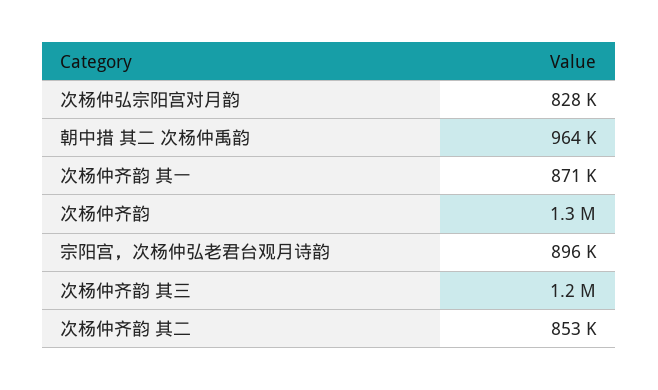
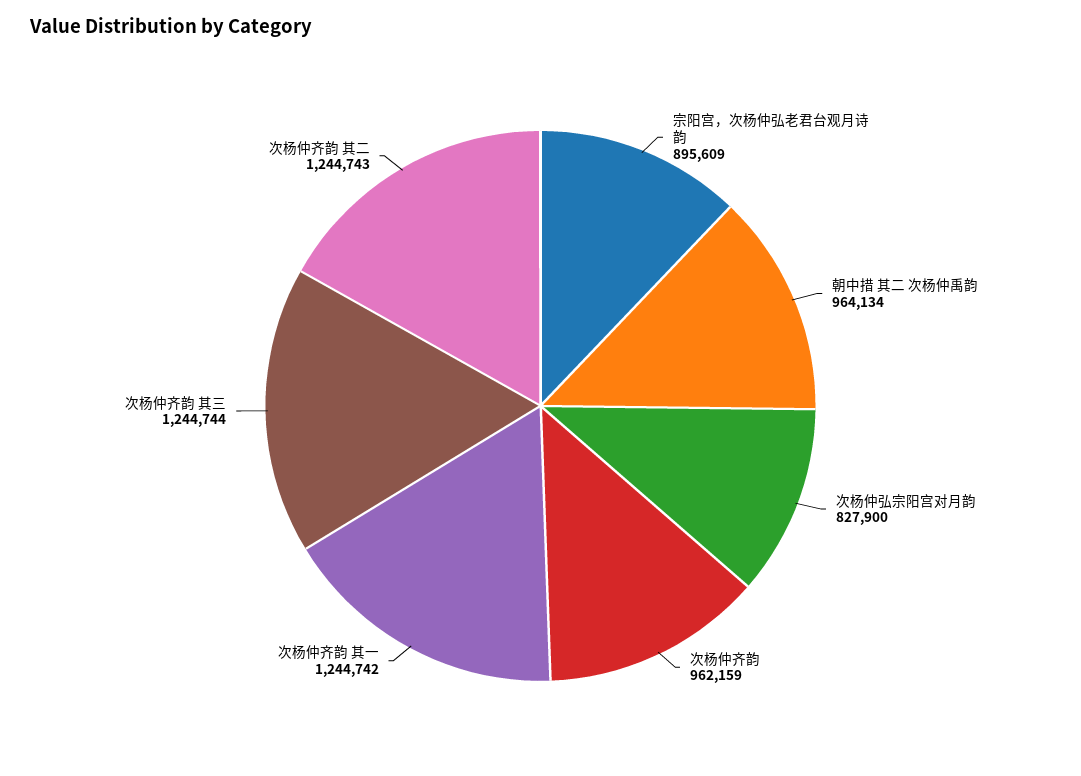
次杨仲齐韵 其一: 871000 -> 1244742
次杨仲齐韵: 1300000 -> 962159
次杨仲齐韵 其二: 853000 -> 1244743

